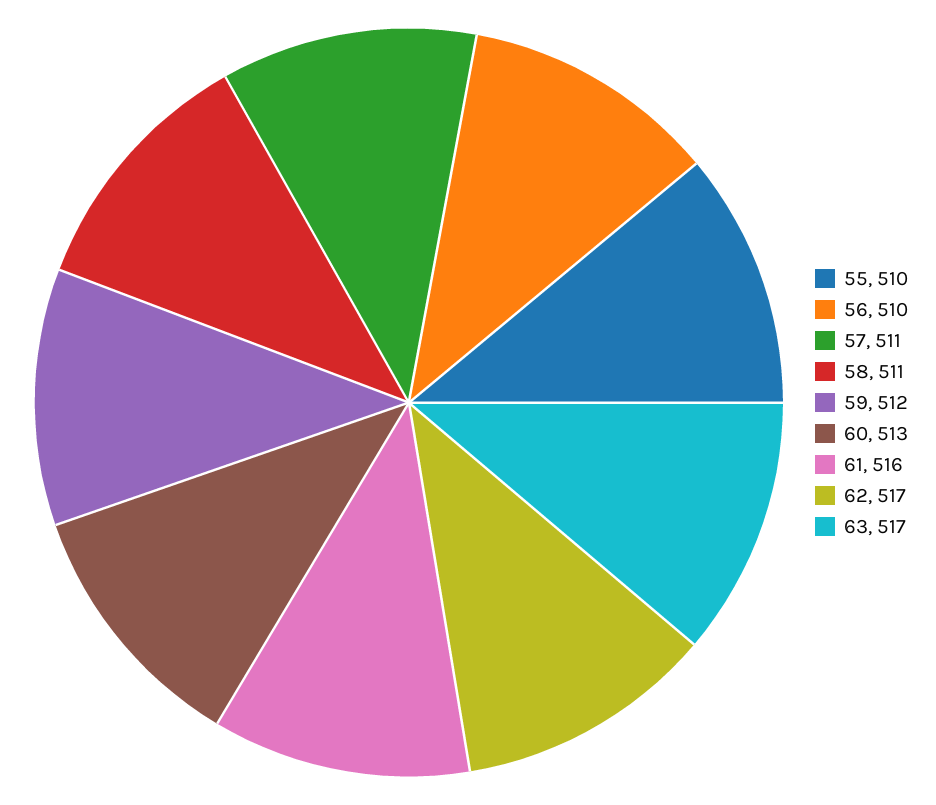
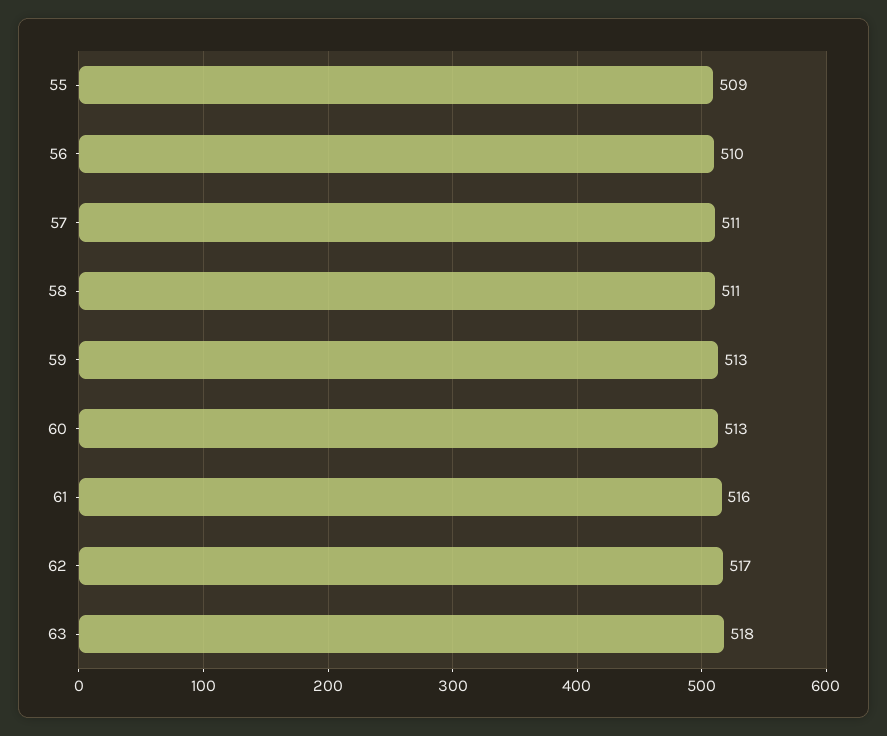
55: 510 -> 509
59: 512 -> 513
63: 517 -> 518

